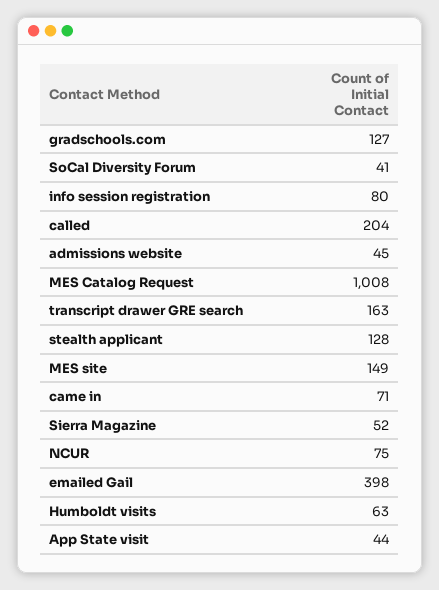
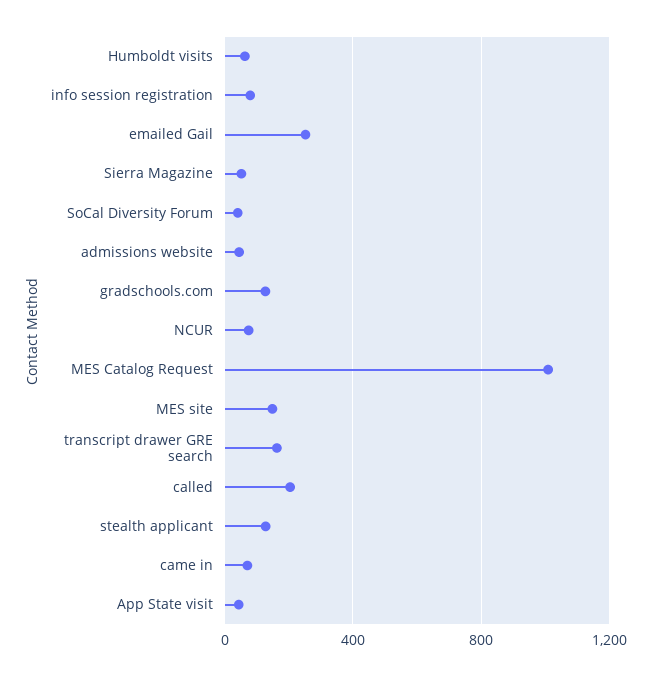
emailed Gail: 398 -> 250

